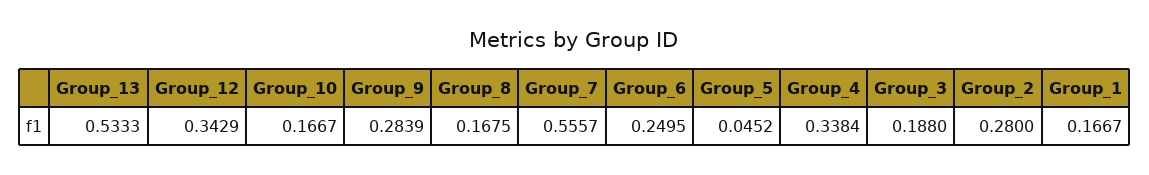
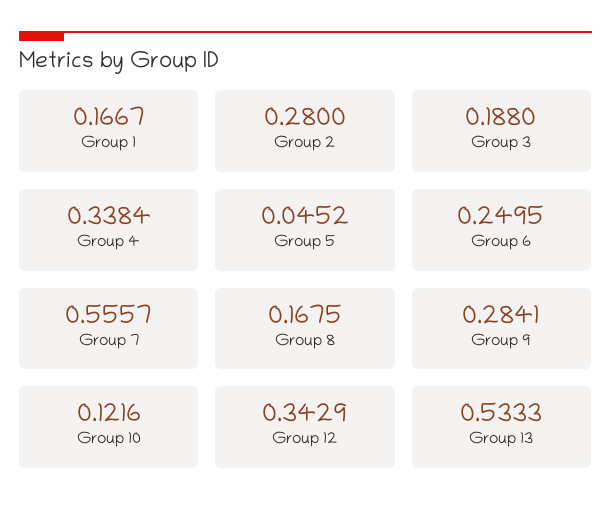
Group_10: 0.1667 -> 0.1216
Group_9: 0.2839 -> 0.2841

